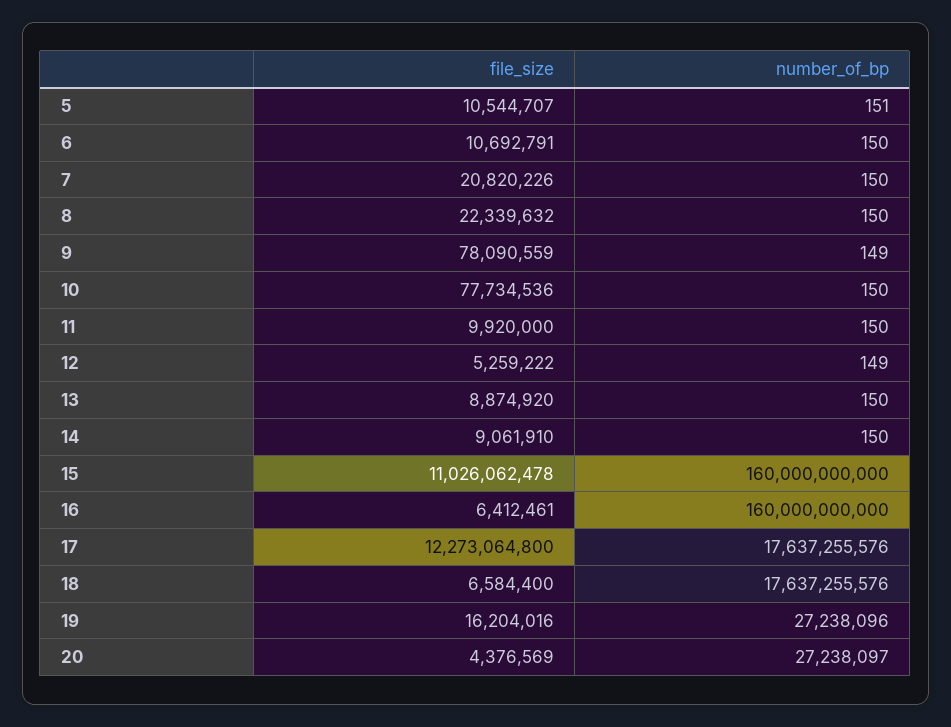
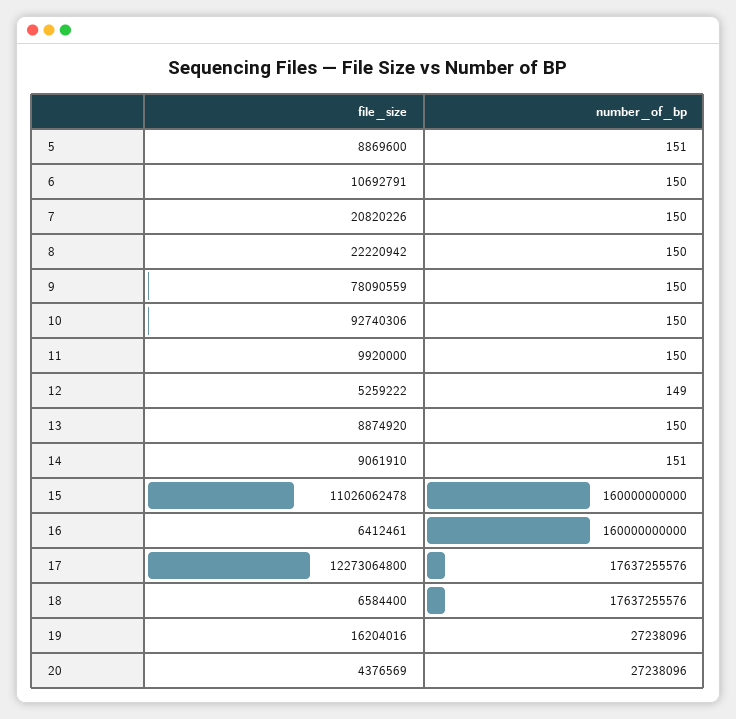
file_size, 5: 10544707 -> 8869600
file_size, 8: 22339632 -> 22220942
number_of_bp, 9: 149 -> 150
file_size, 10: 77734536 -> 92740306
number_of_bp, 14: 150 -> 151
number_of_bp, 20: 27238097 -> 27238096

